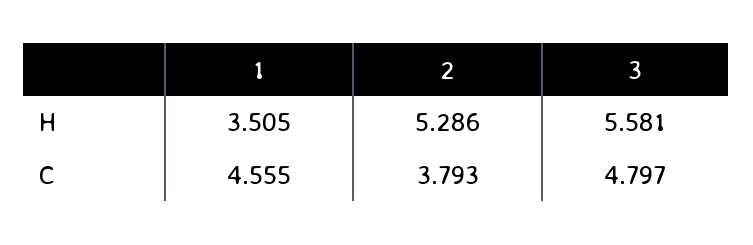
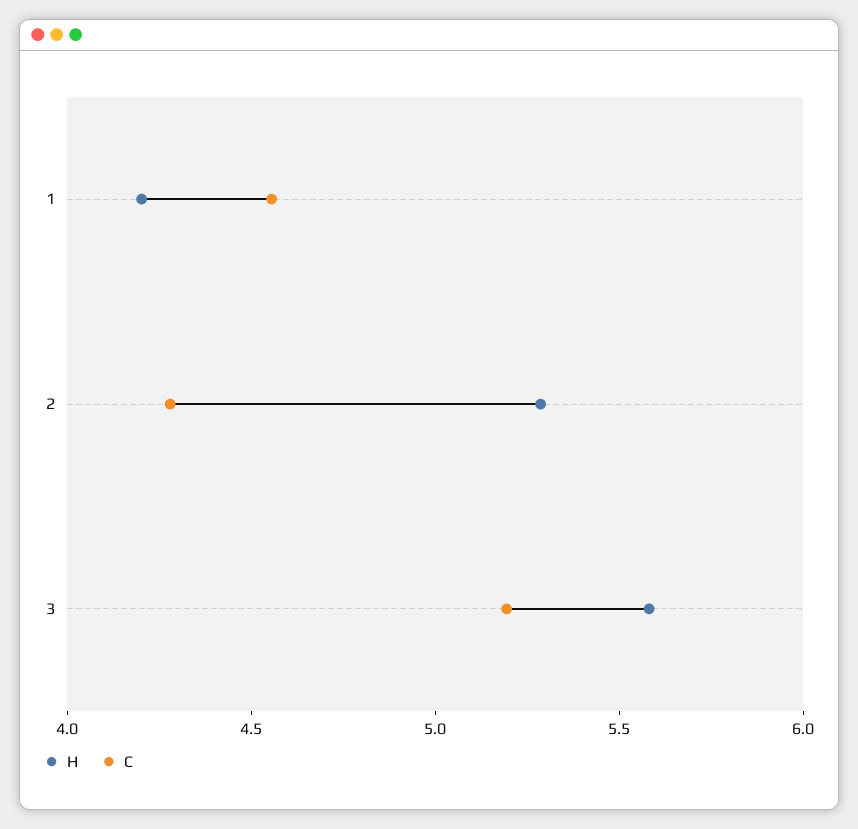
H, 1: 3.505 -> 4.2
C, 2: 3.793 -> 4.3
C, 3: 4.797 -> 5.2

